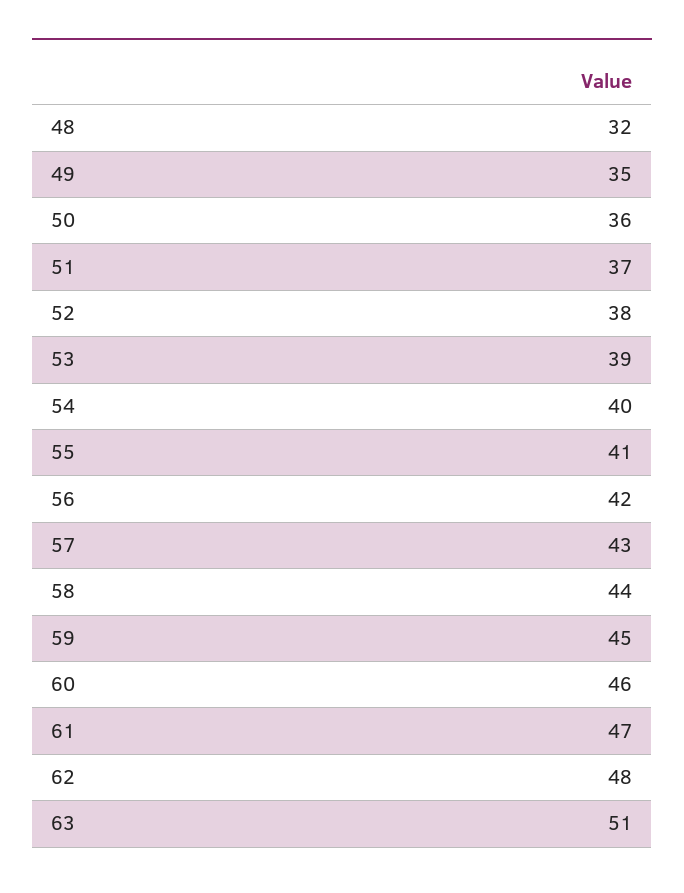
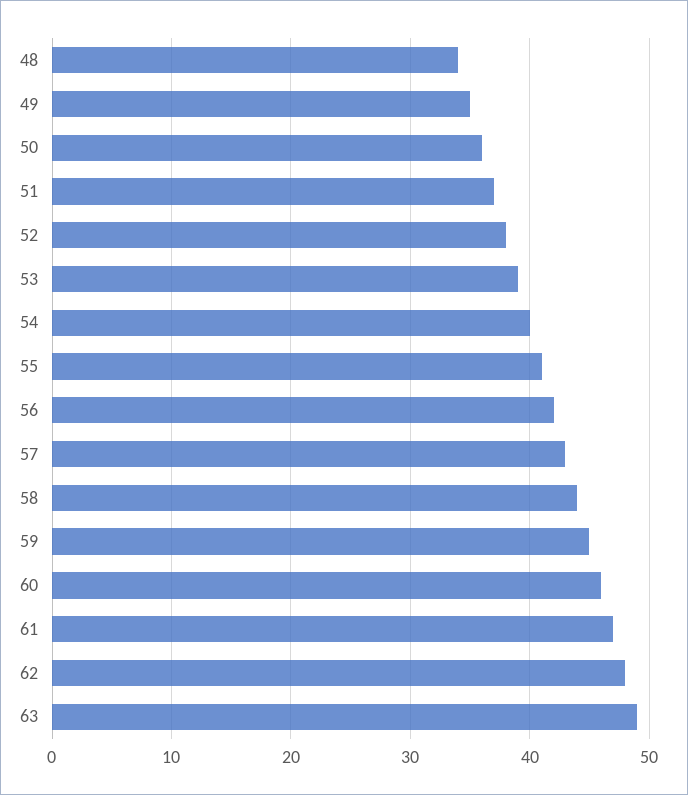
48: 32 -> 34
63: 51 -> 49

